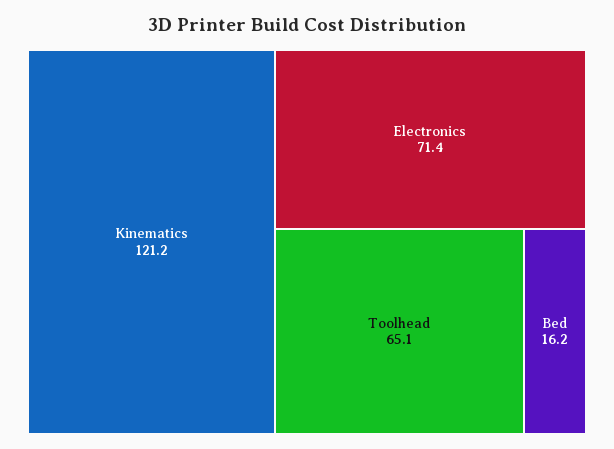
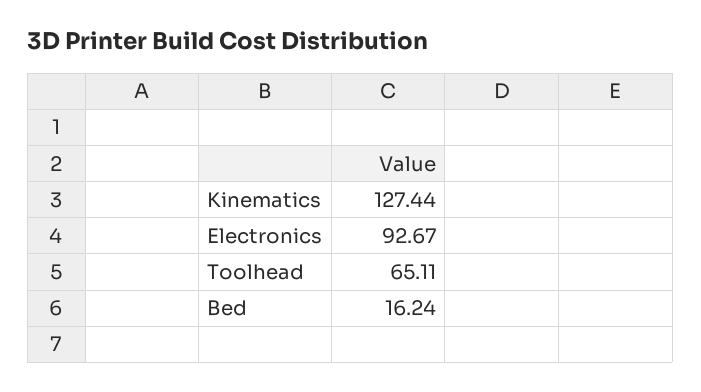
Kinematics: 121.2 -> 127.44
Electronics: 71.4 -> 92.67

